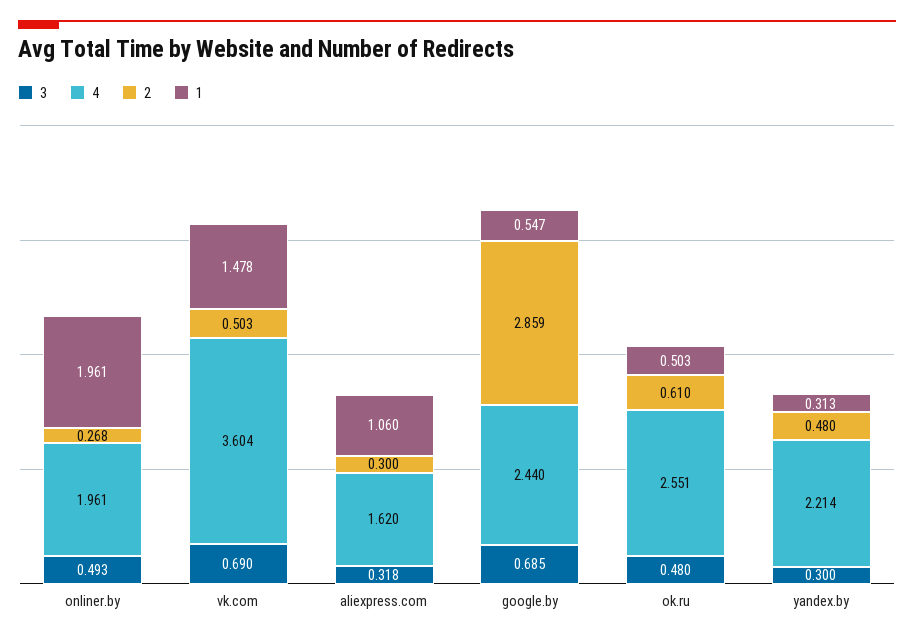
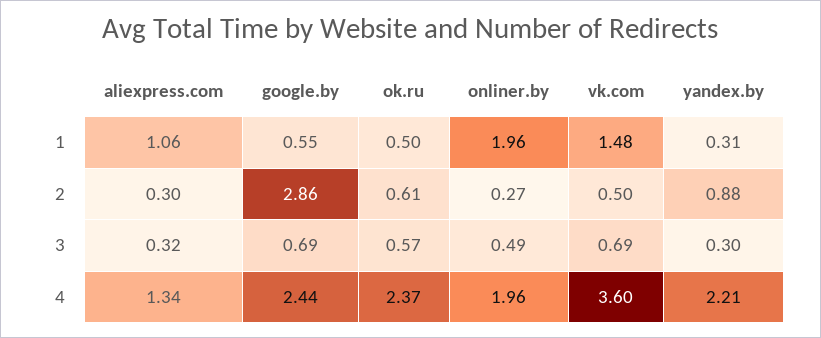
4, aliexpress.com: 1.62 -> 1.34
3, ok.ru: 0.48 -> 0.57
4, ok.ru: 2.551 -> 2.37
2, yandex.by: 0.48 -> 0.88

